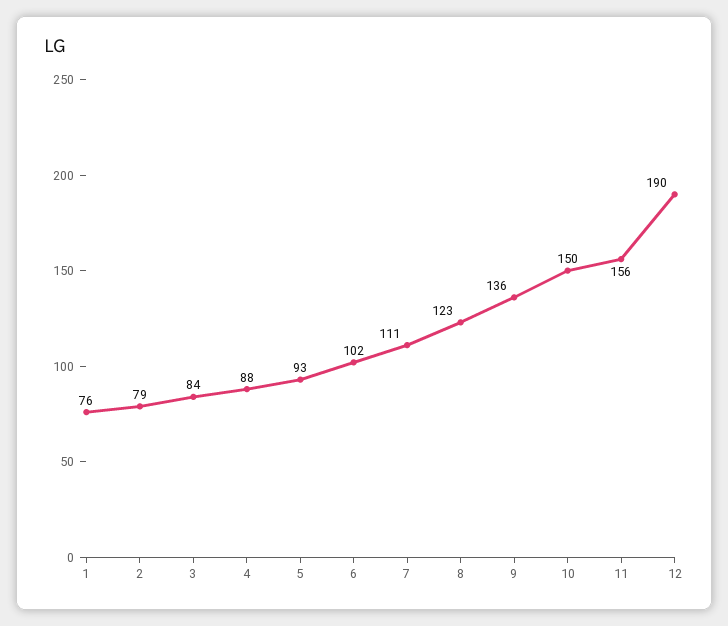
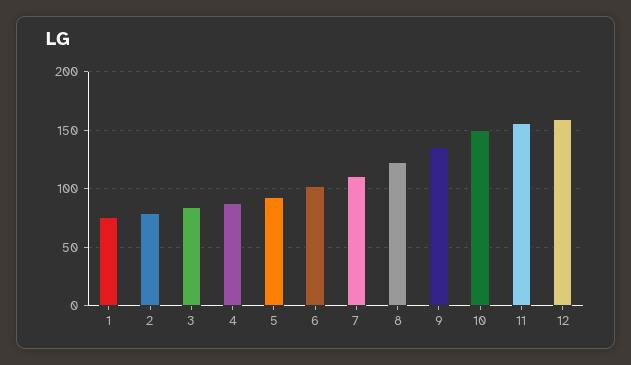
12: 190 -> 160

